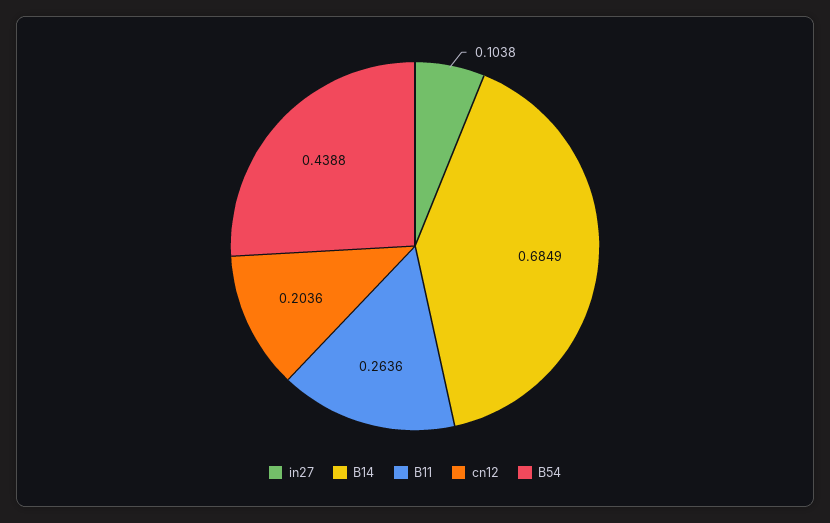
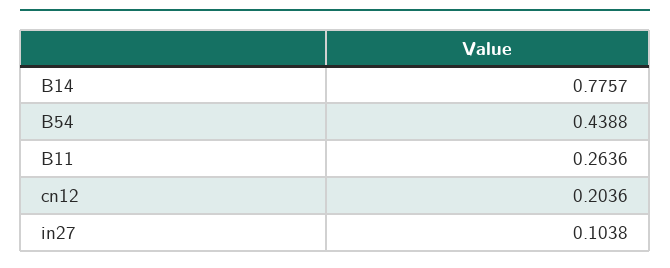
B14: 0.6849 -> 0.7757

